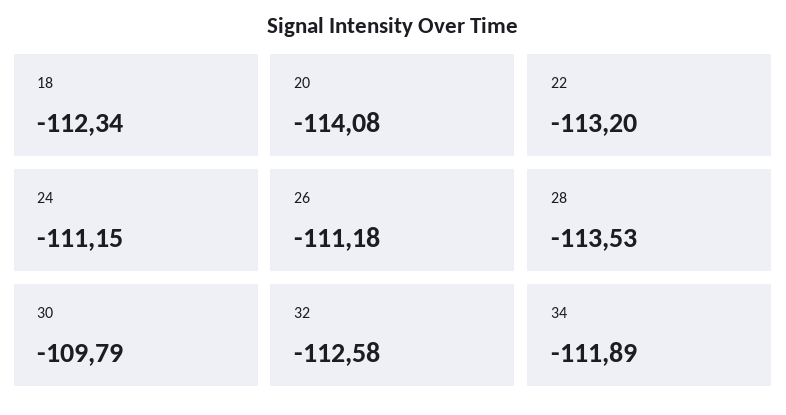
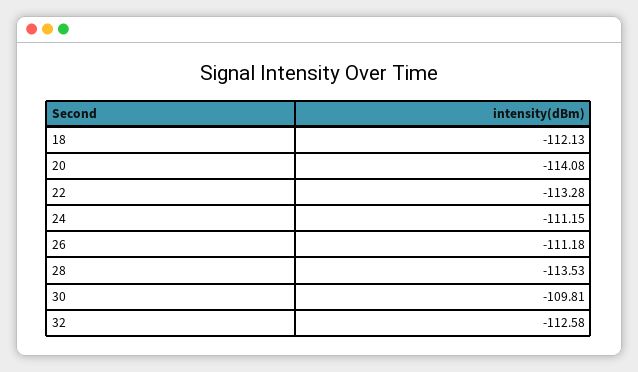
18: -112.34 -> -112.13
22: -113.2 -> -113.28
30: -109.79 -> -109.81
34: -111.89 -> none

